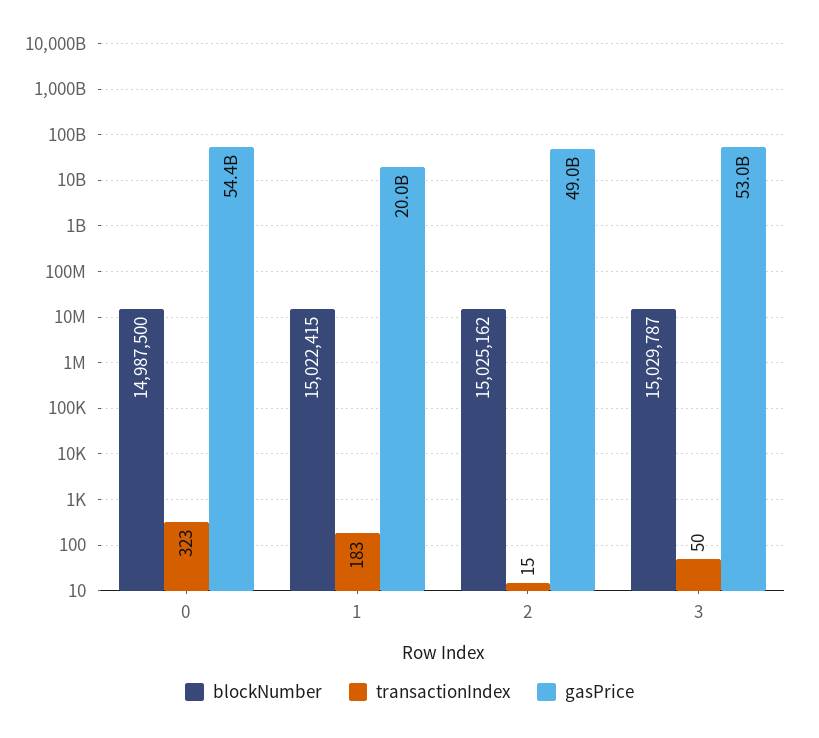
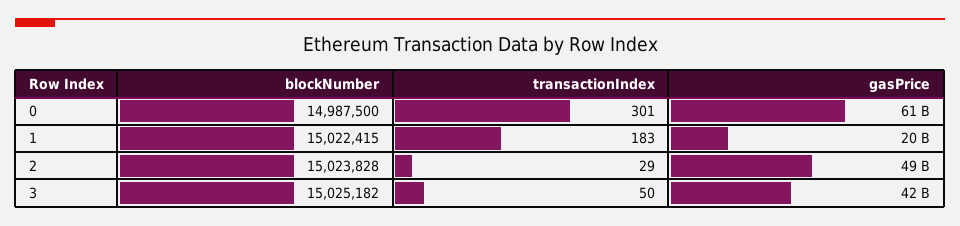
transactionIndex, 0: 323 -> 301
gasPrice, 0: 54400000000 -> 61000000000
blockNumber, 2: 15025162 -> 15023828
transactionIndex, 2: 15 -> 29
blockNumber, 3: 15029787 -> 15025182
gasPrice, 3: 53000000000 -> 42000000000

